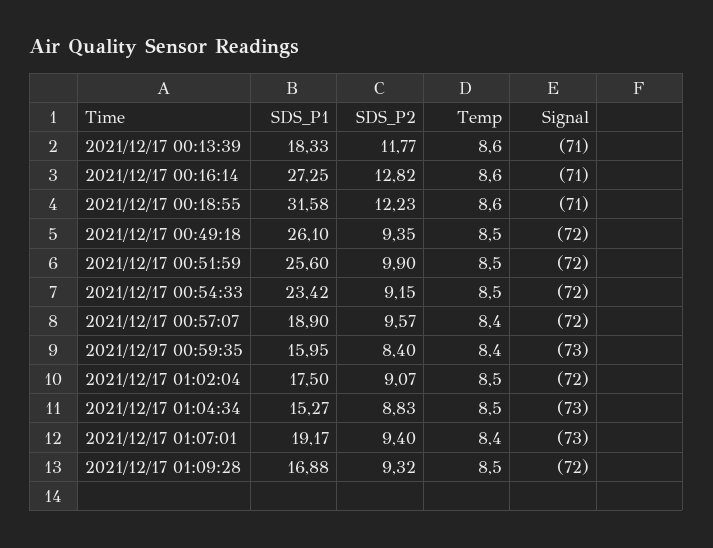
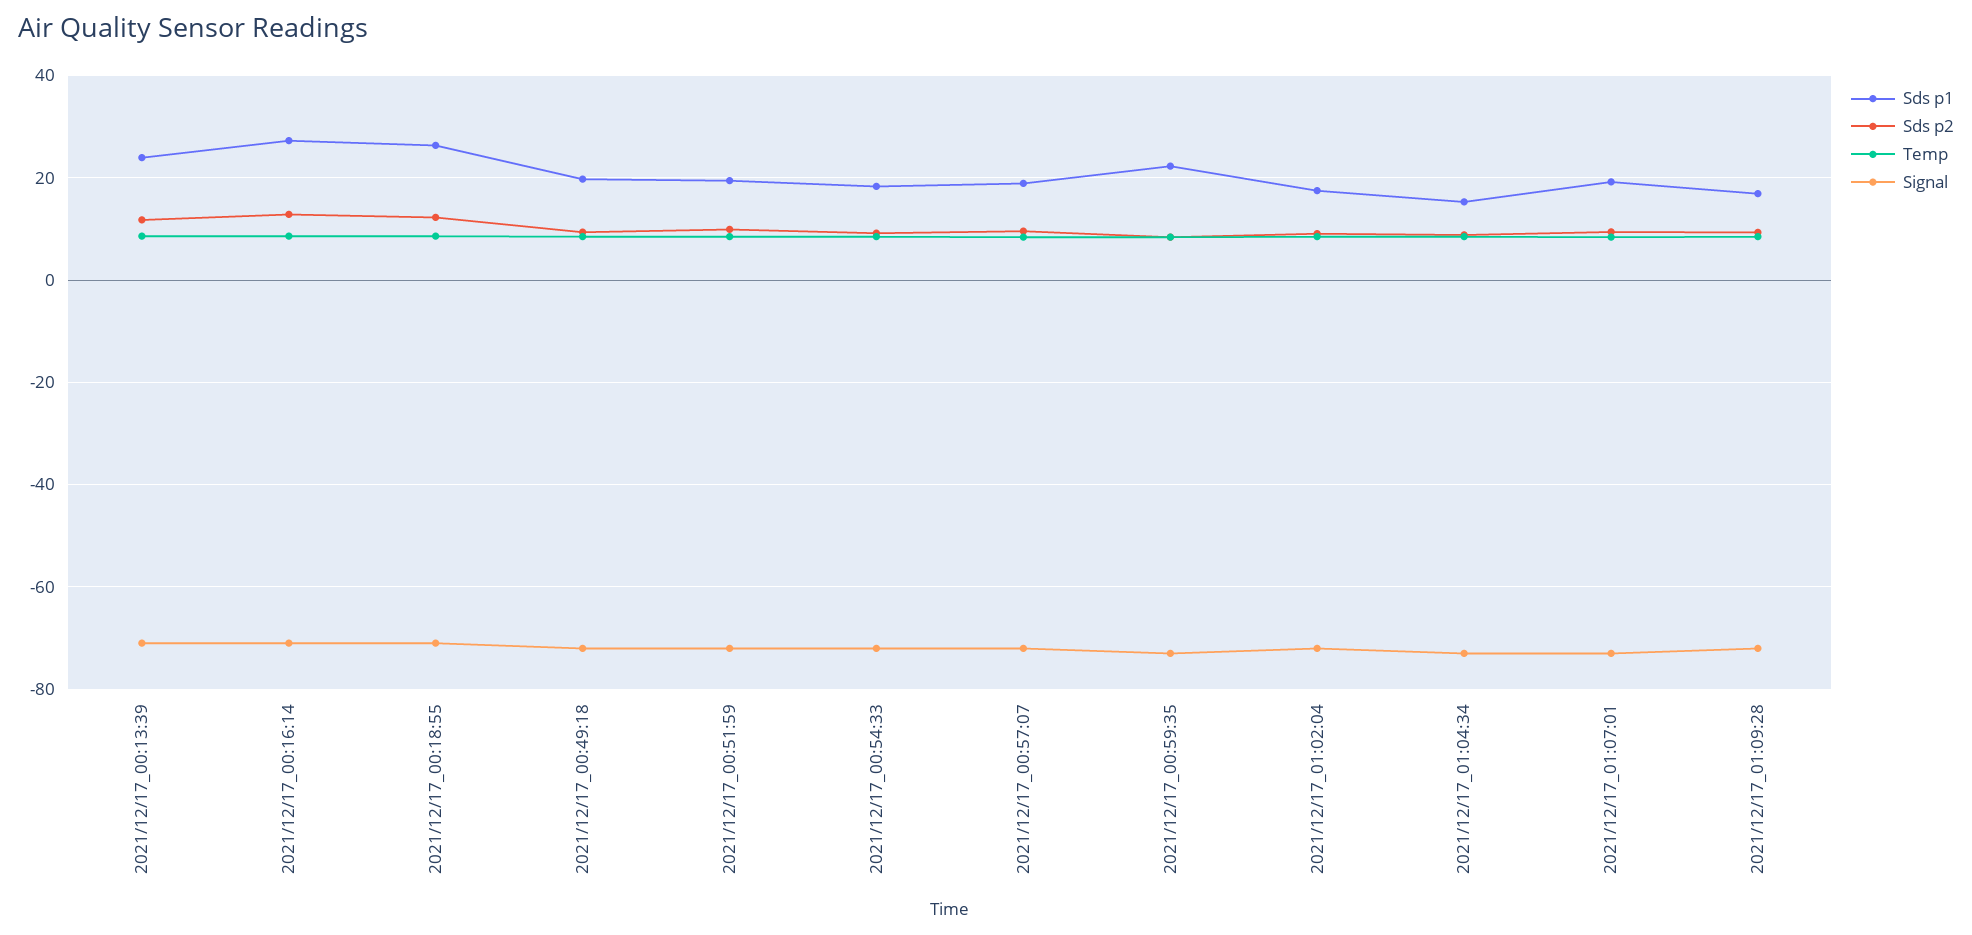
SDS_P1, 2021/12/17 00:13:39: 18.33 -> 24
SDS_P1, 2021/12/17 00:18:55: 31.58 -> 26
SDS_P1, 2021/12/17 00:49:18: 26.1 -> 20
SDS_P1, 2021/12/17 00:51:59: 25.6 -> 20
SDS_P1, 2021/12/17 00:54:33: 23.42 -> 18
SDS_P1, 2021/12/17 00:59:35: 15.95 -> 22

